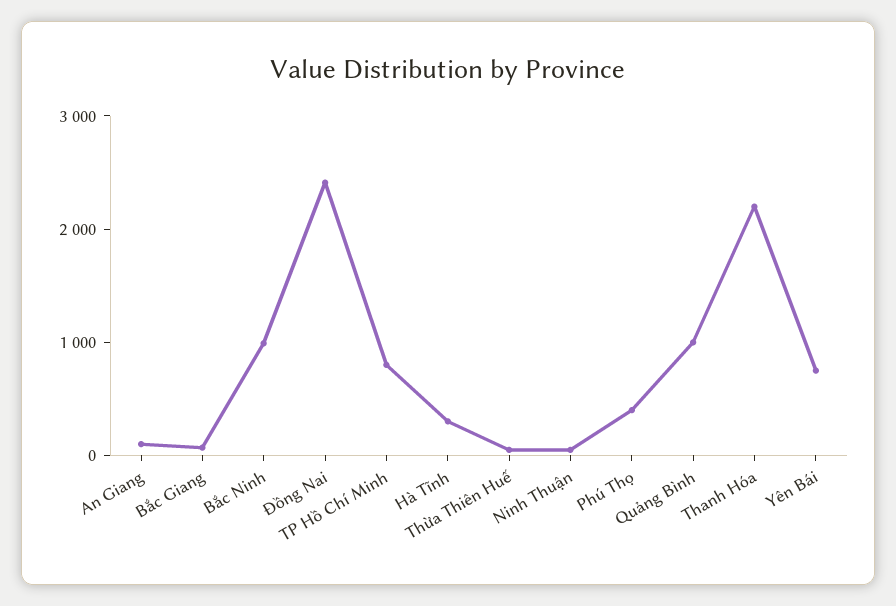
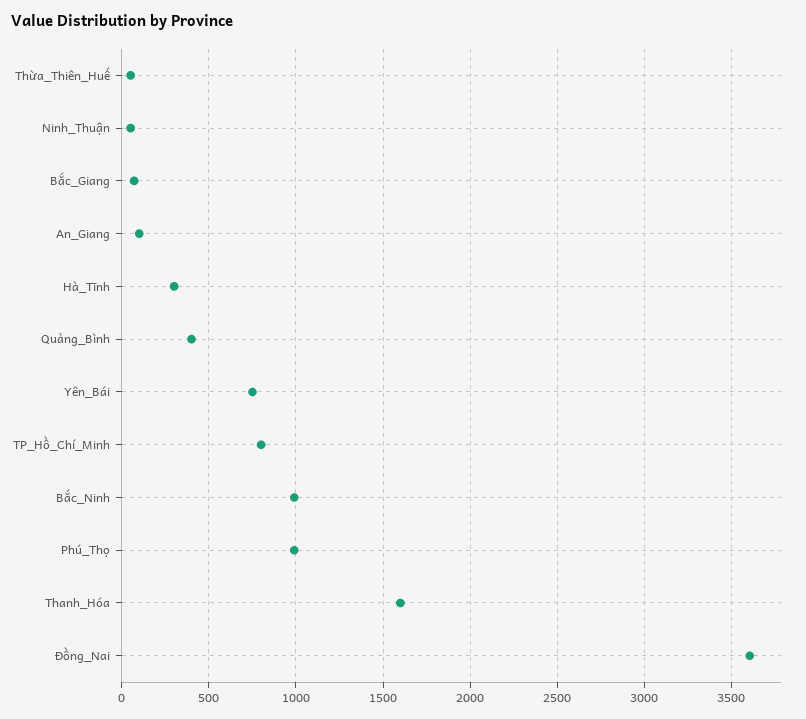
Đồng Nai: 2400 -> 3600
Phú Thọ: 400 -> 1000
Quảng Bình: 1000 -> 400
Thanh Hóa: 2200 -> 1600

